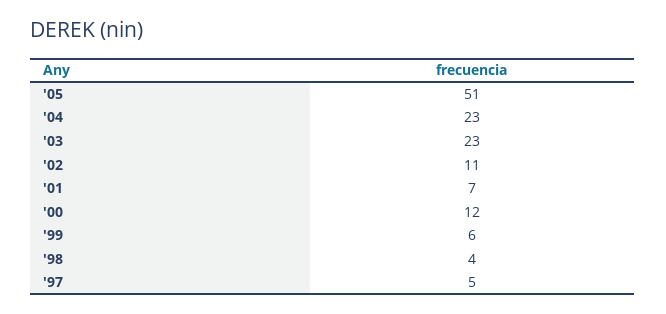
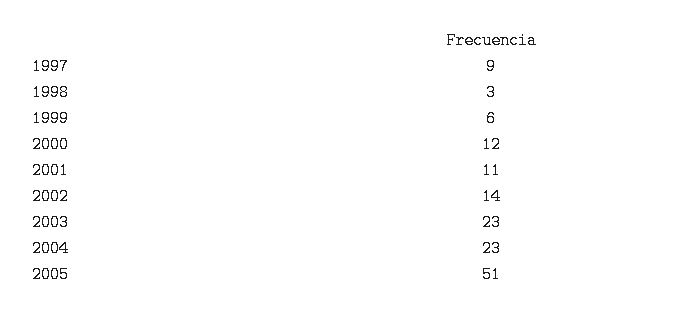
'02: 11 -> 14
'01: 7 -> 11
'98: 4 -> 3
'97: 5 -> 9

